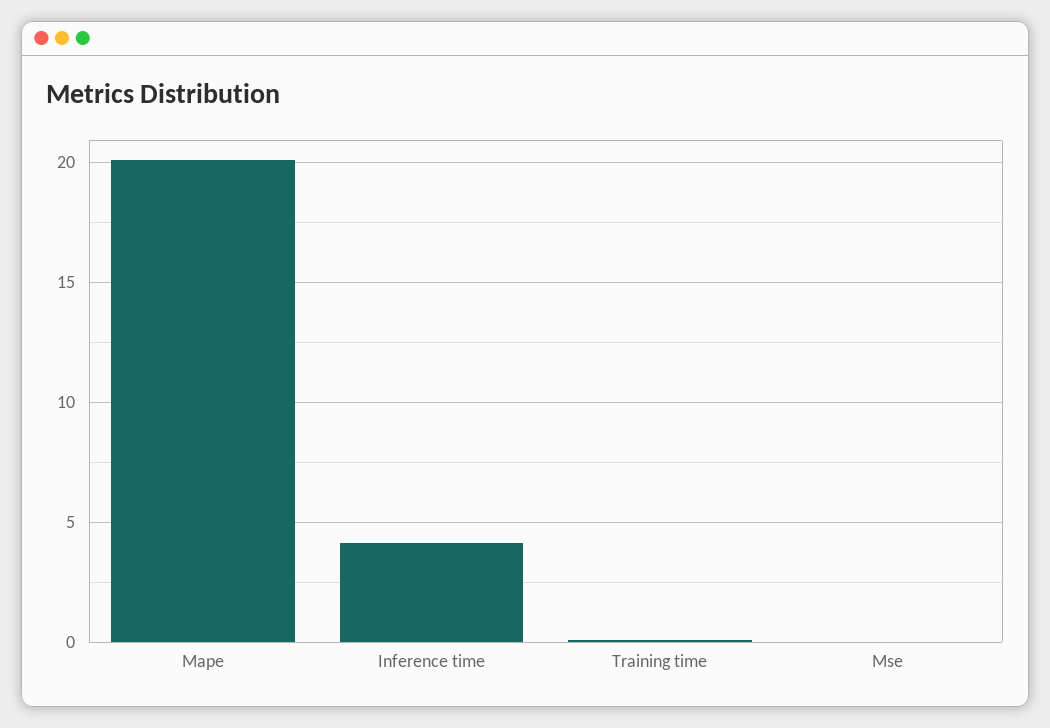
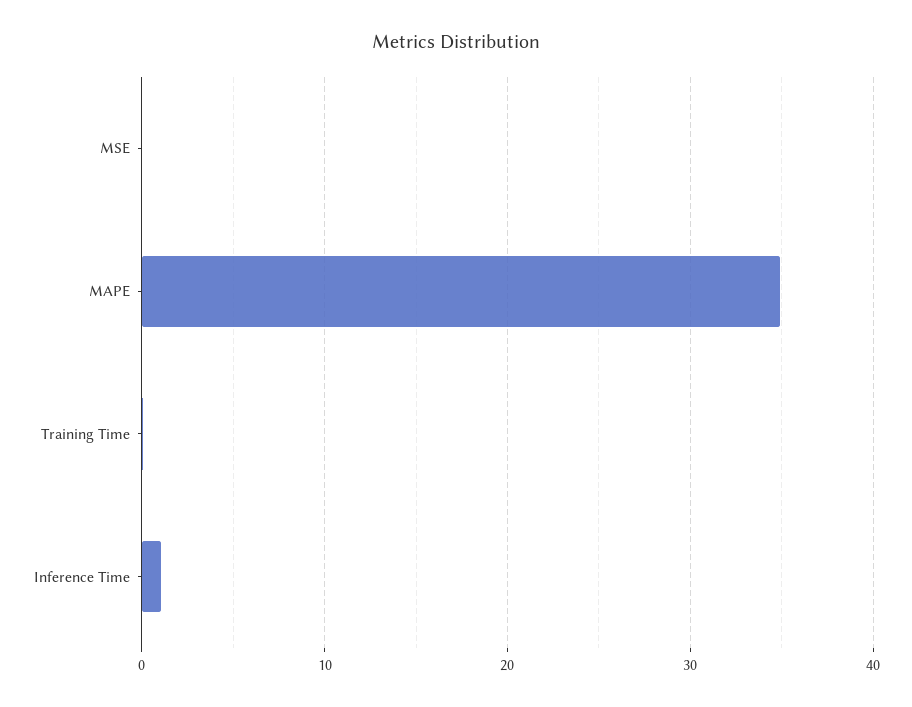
Mape: 20 -> 35
Inference time: 4 -> 1

